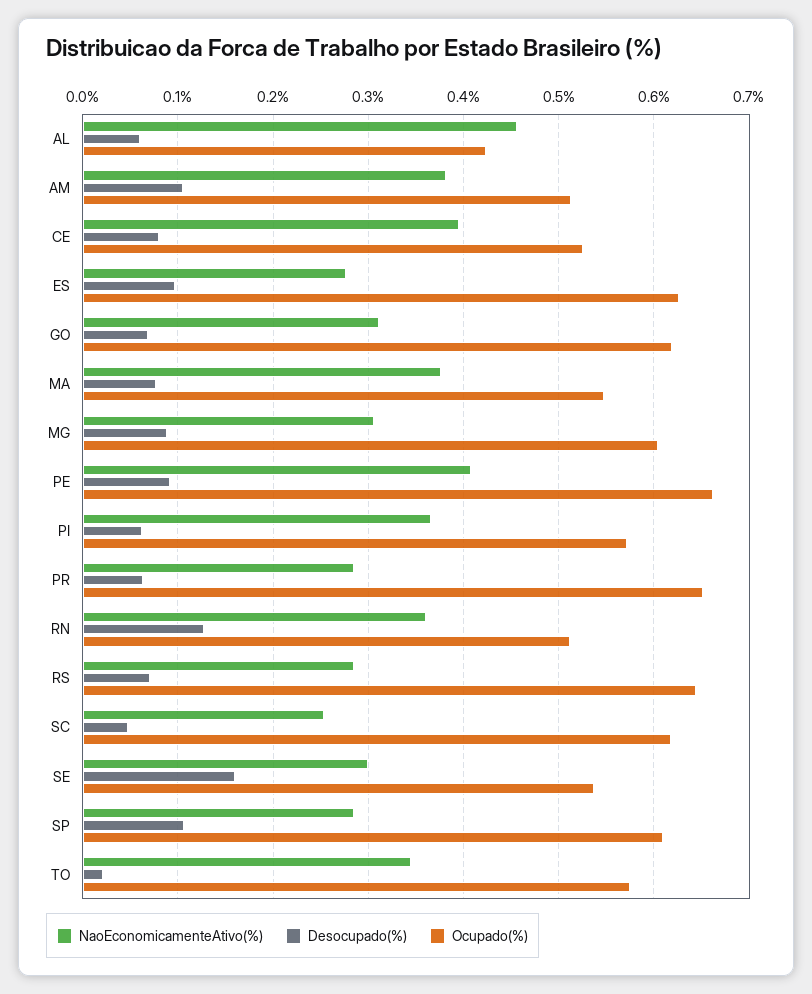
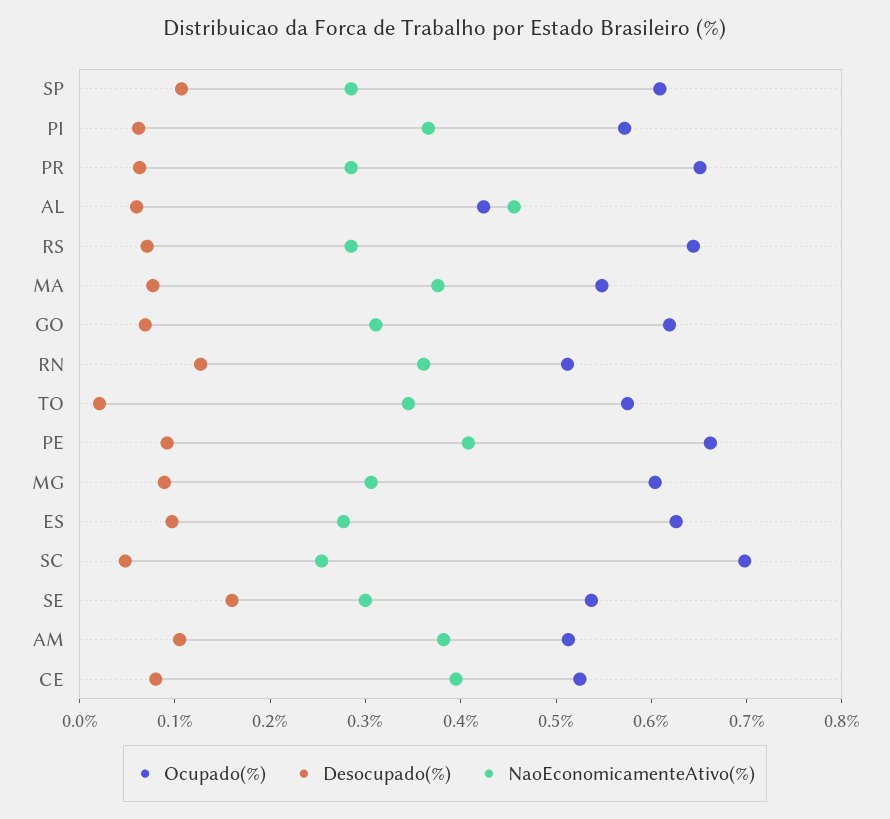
Ocupado(%), SC: 0.62 -> 0.7

